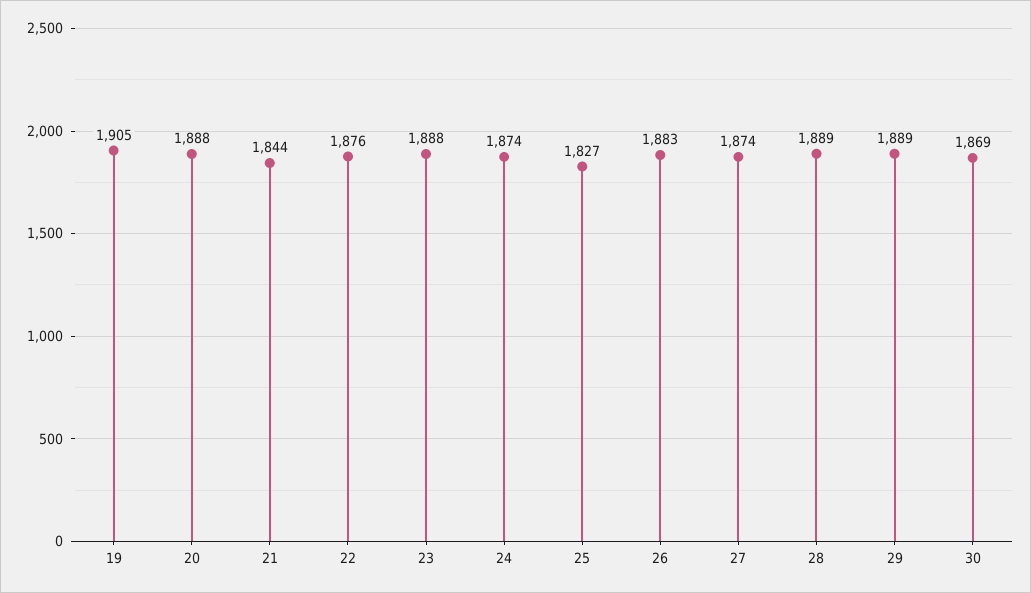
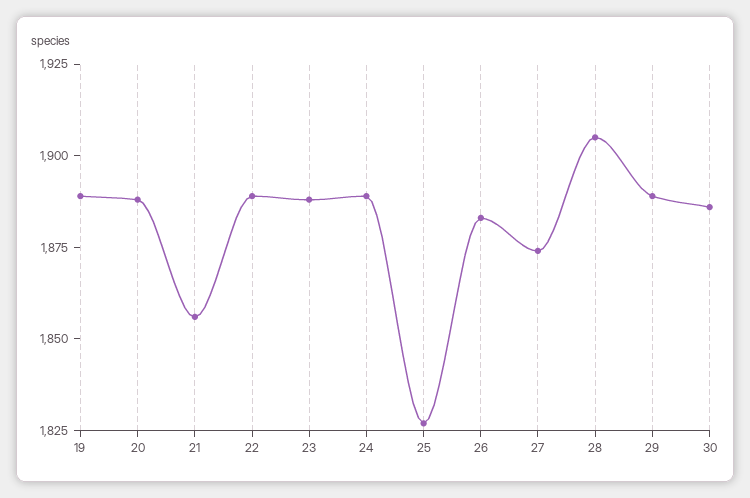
19: 1905 -> 1890
21: 1844 -> 1855
22: 1876 -> 1890
24: 1874 -> 1890
28: 1889 -> 1905
30: 1869 -> 1885

